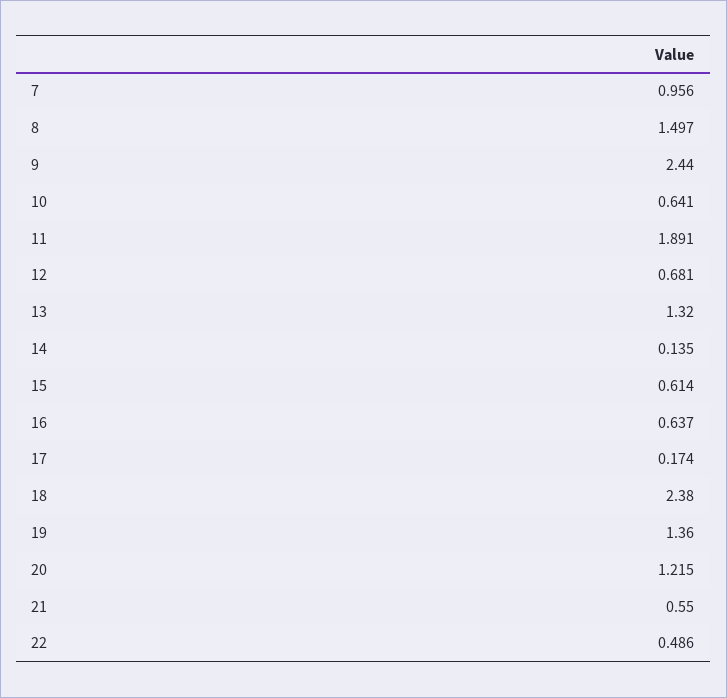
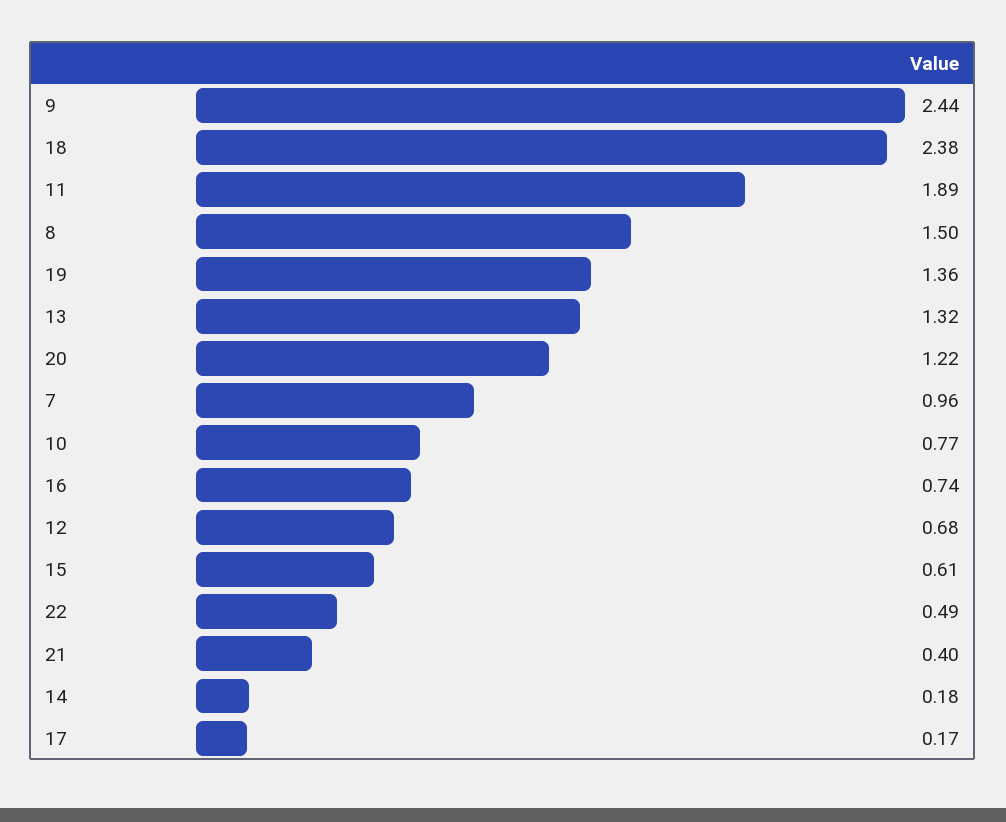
10: 0.641 -> 0.77
14: 0.135 -> 0.18
16: 0.637 -> 0.74
21: 0.55 -> 0.4

